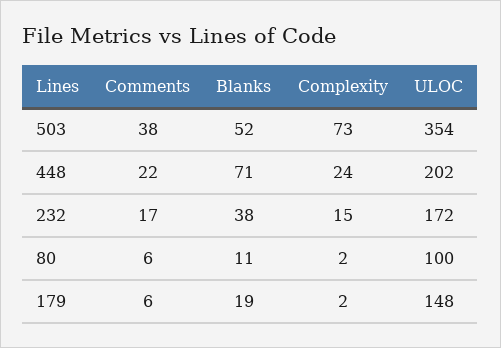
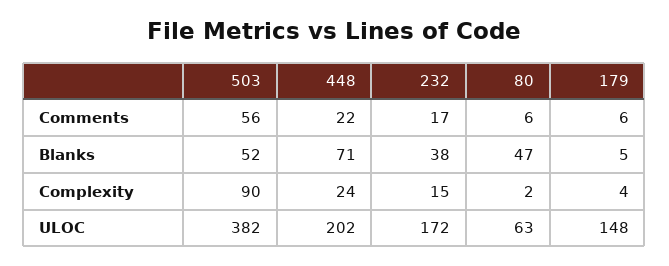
Comments, 503: 38 -> 56
Complexity, 503: 73 -> 90
ULOC, 503: 354 -> 382
Blanks, 80: 11 -> 47
ULOC, 80: 100 -> 63
Blanks, 179: 19 -> 5
Complexity, 179: 2 -> 4

